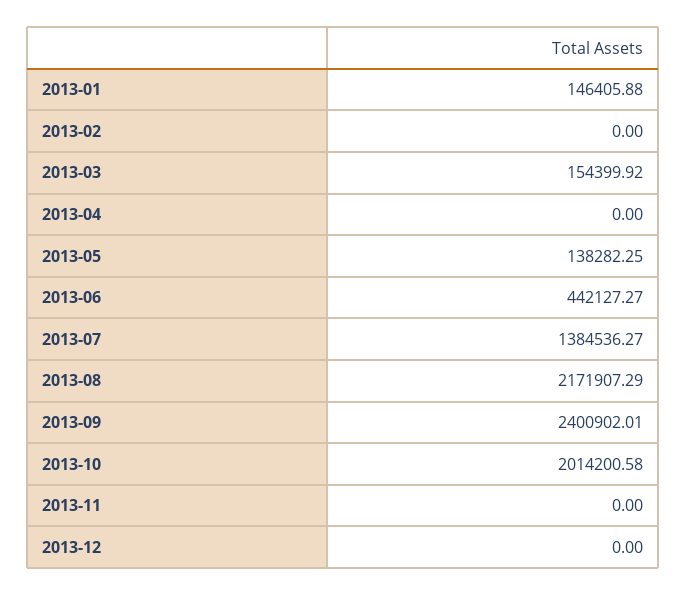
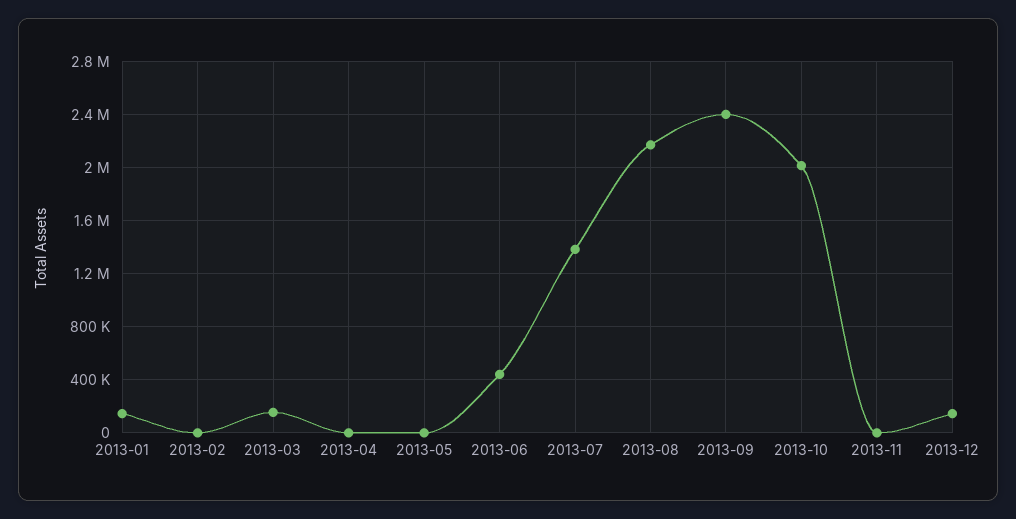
2013-05: 138282.25 -> 0
2013-12: 0 -> 150000

